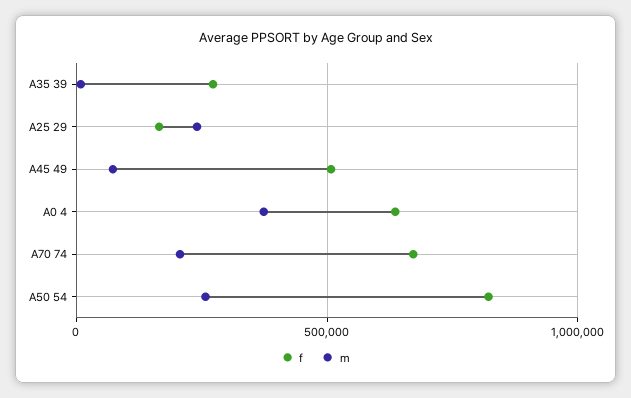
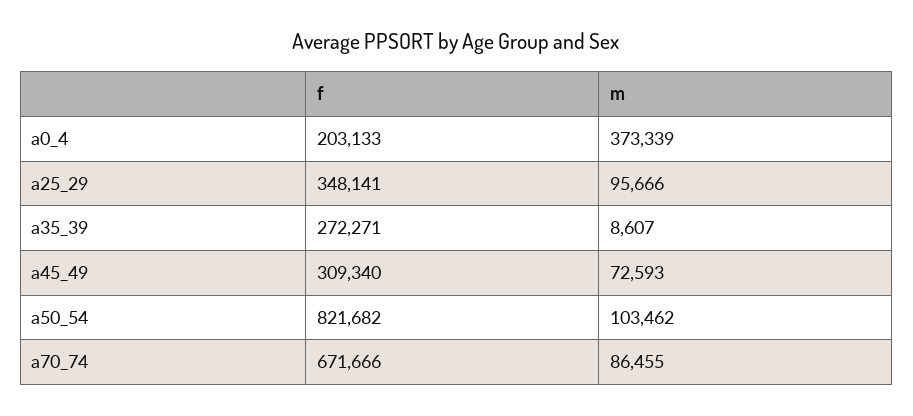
f, A25 29: 150000 -> 348141
m, A25 29: 250000 -> 95666
f, A45 49: 500000 -> 309340
f, A0 4: 650000 -> 203133
m, A70 74: 200000 -> 86455
m, A50 54: 250000 -> 103462

